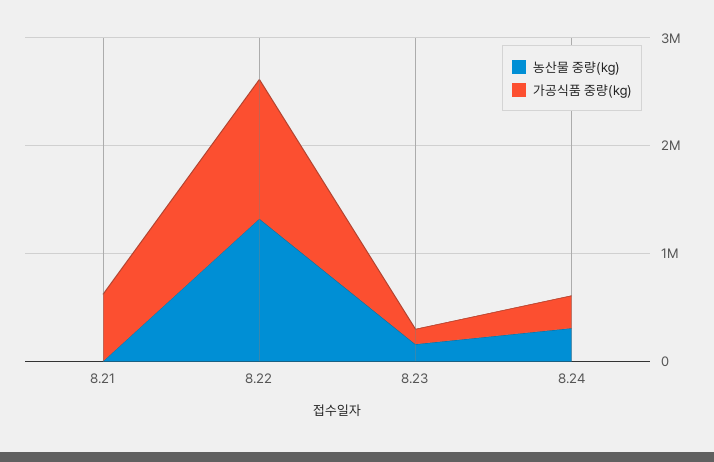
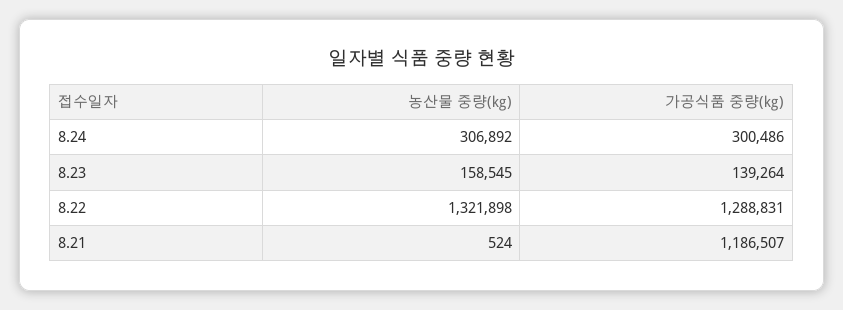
가공식품 중량(㎏), 8.21: 600000 -> 1186507

